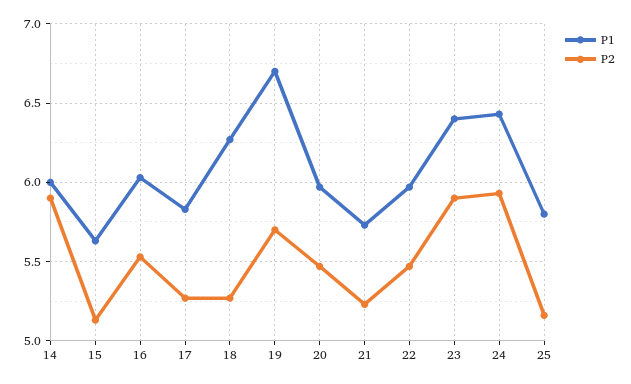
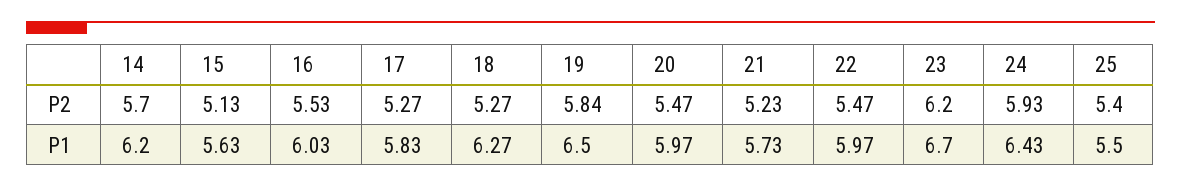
P1, 14: 6 -> 6.2
P2, 14: 5.9 -> 5.7
P1, 19: 6.7 -> 6.5
P2, 19: 5.7 -> 5.84
P1, 23: 6.4 -> 6.7
P2, 23: 5.9 -> 6.2
P1, 25: 5.8 -> 5.5
P2, 25: 5.15 -> 5.4

